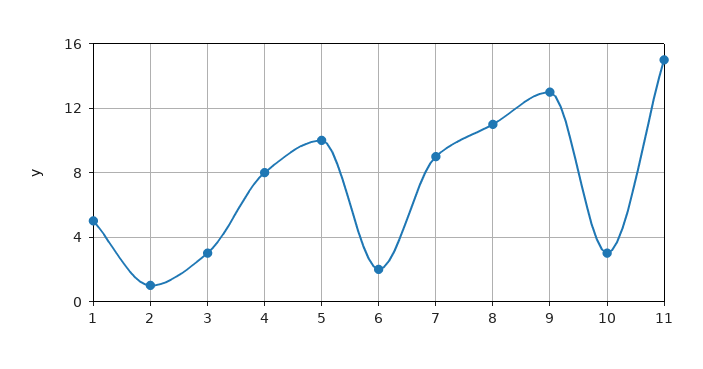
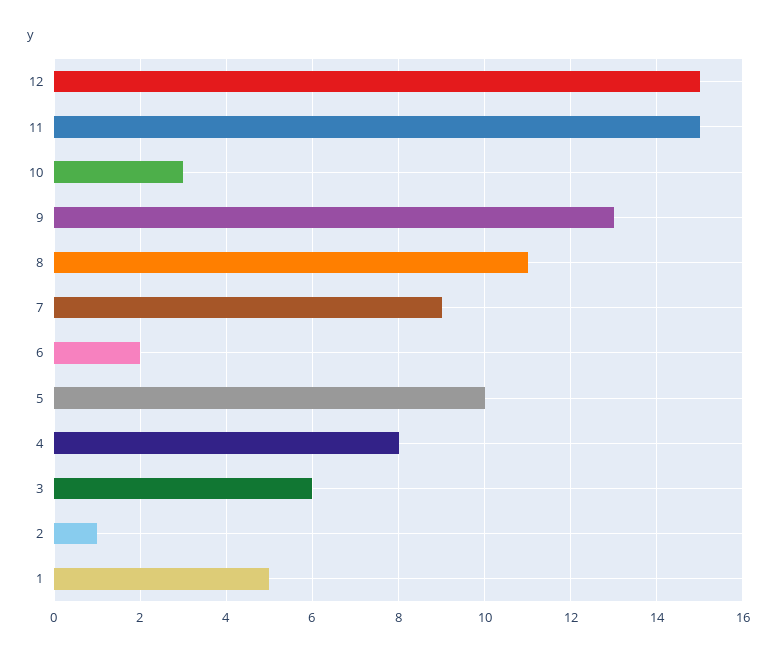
3: 3 -> 6
12: none -> 15

